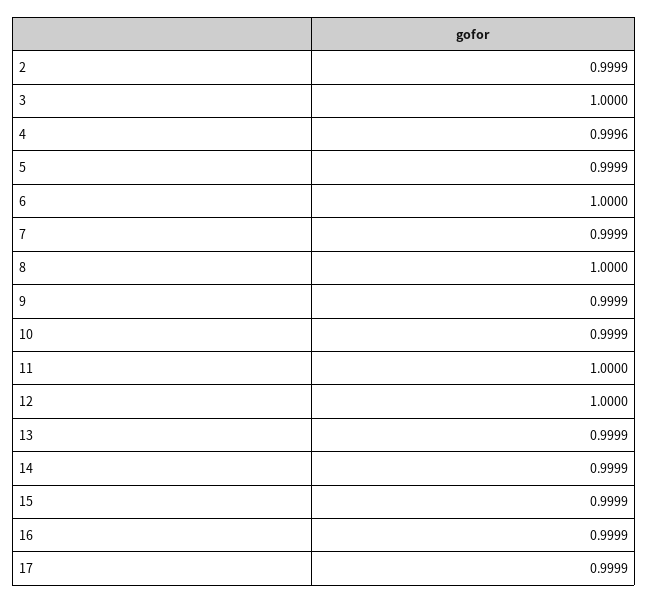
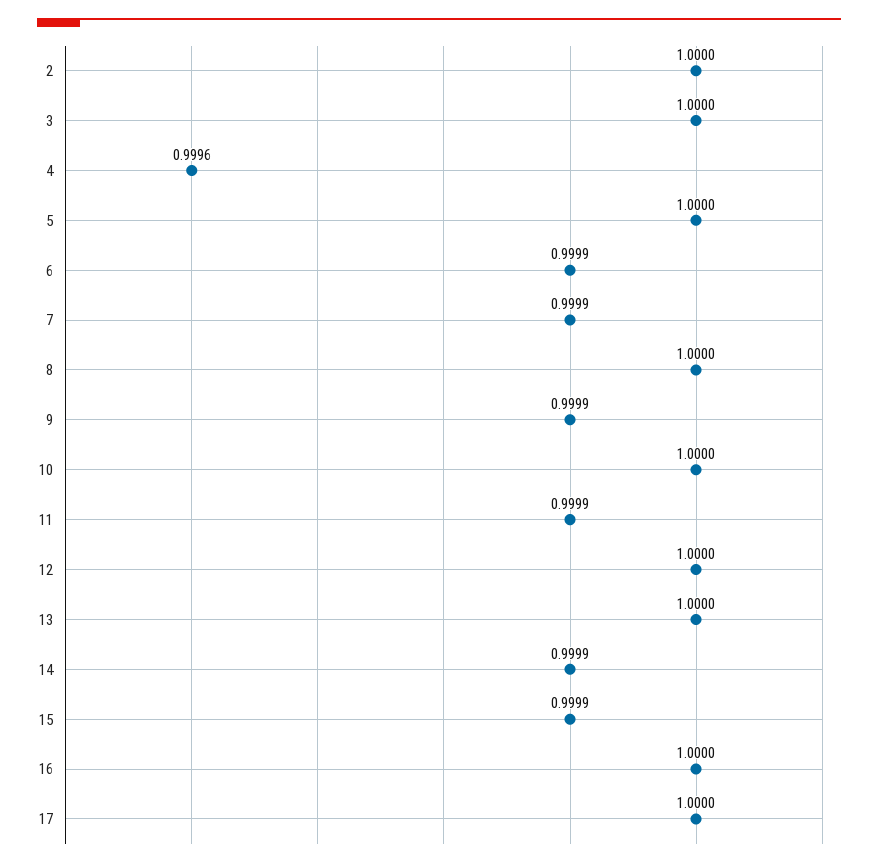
2: 0.9999 -> 1
5: 0.9999 -> 1
6: 1 -> 0.9999
10: 0.9999 -> 1
11: 1 -> 0.9999
13: 0.9999 -> 1
16: 0.9999 -> 1
17: 0.9999 -> 1

